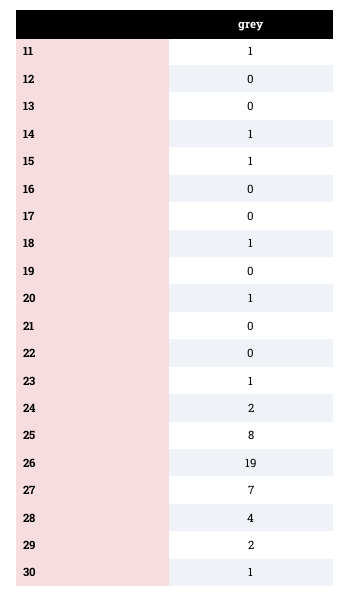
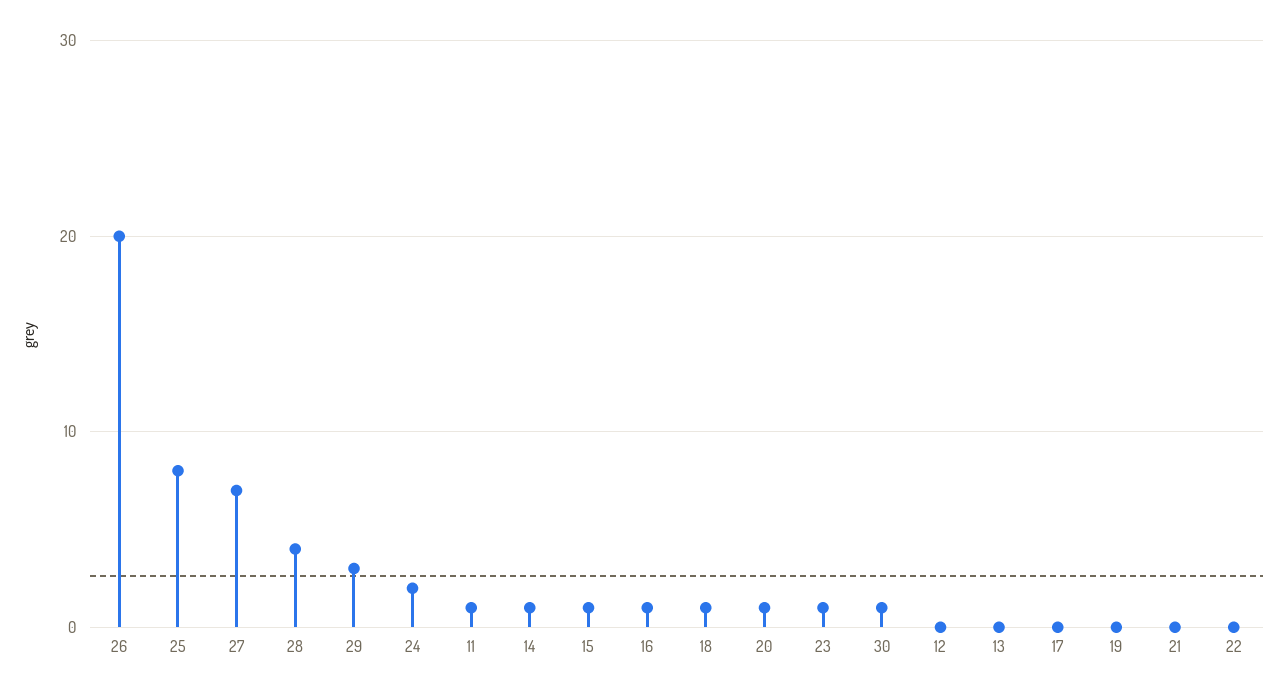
16: 0 -> 1
26: 19 -> 20
29: 2 -> 3

